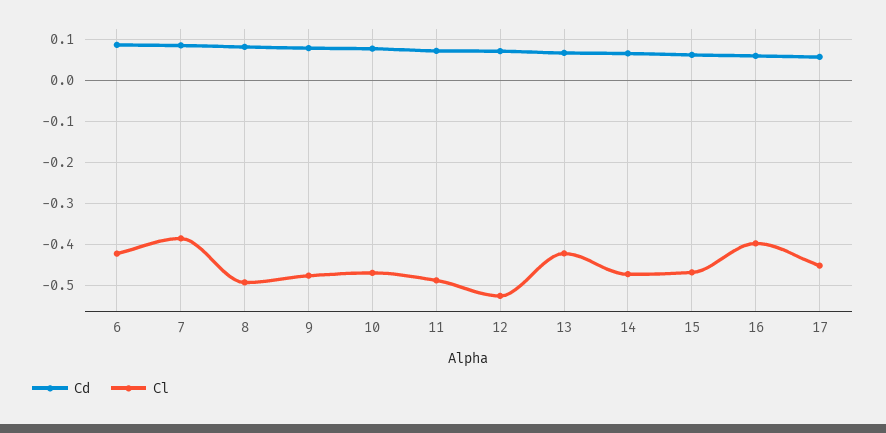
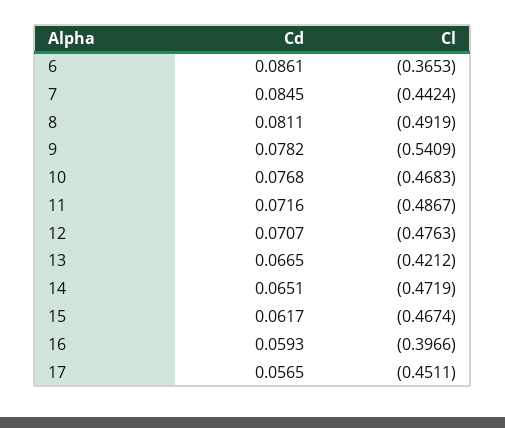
Cl, 6: -0.42 -> -0.3653
Cl, 7: -0.38 -> -0.4424
Cl, 9: -0.48 -> -0.5409
Cl, 12: -0.52 -> -0.4763

